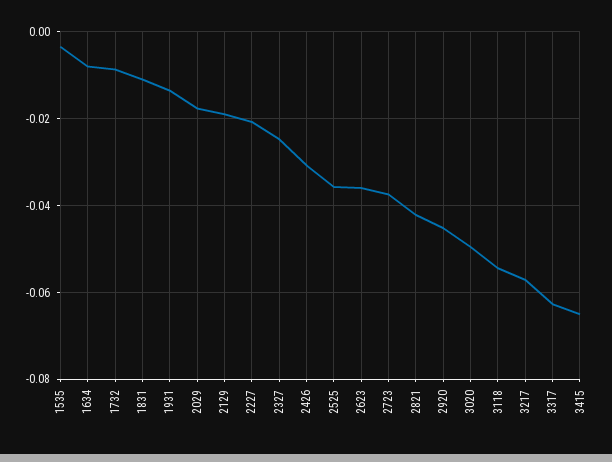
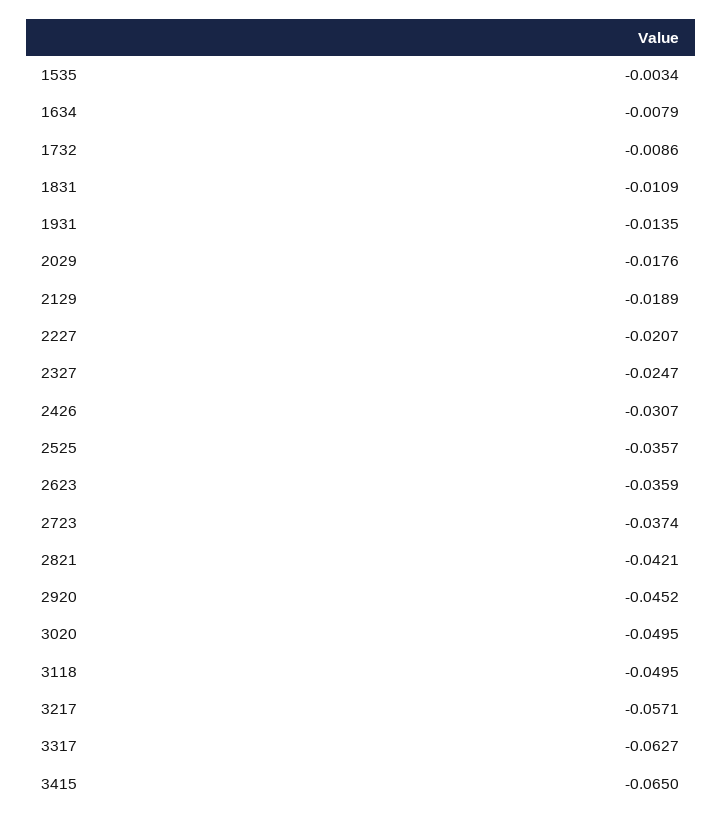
3118: -0.054 -> -0.0495

